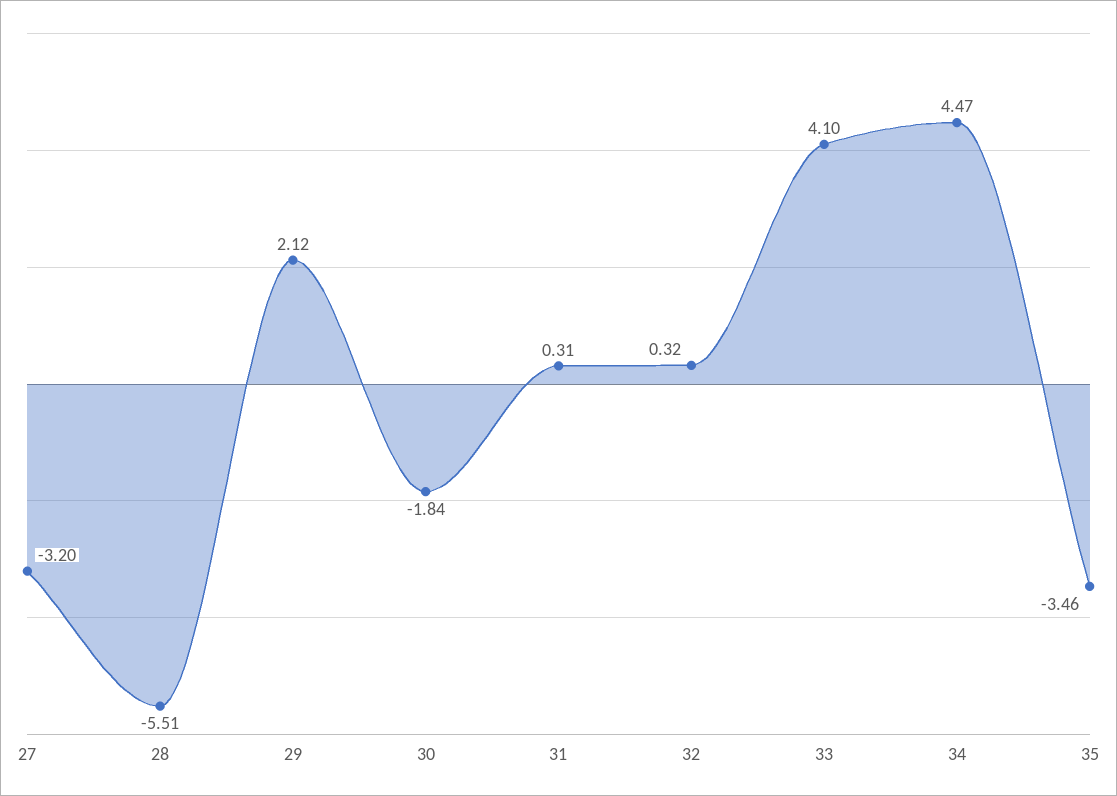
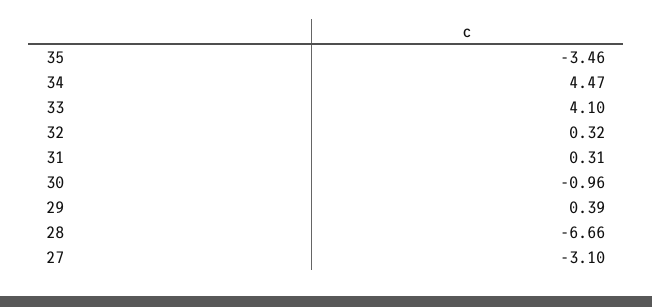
27: -3.2 -> -3.1
28: -5.51 -> -6.66
29: 2.12 -> 0.39
30: -1.84 -> -0.96

